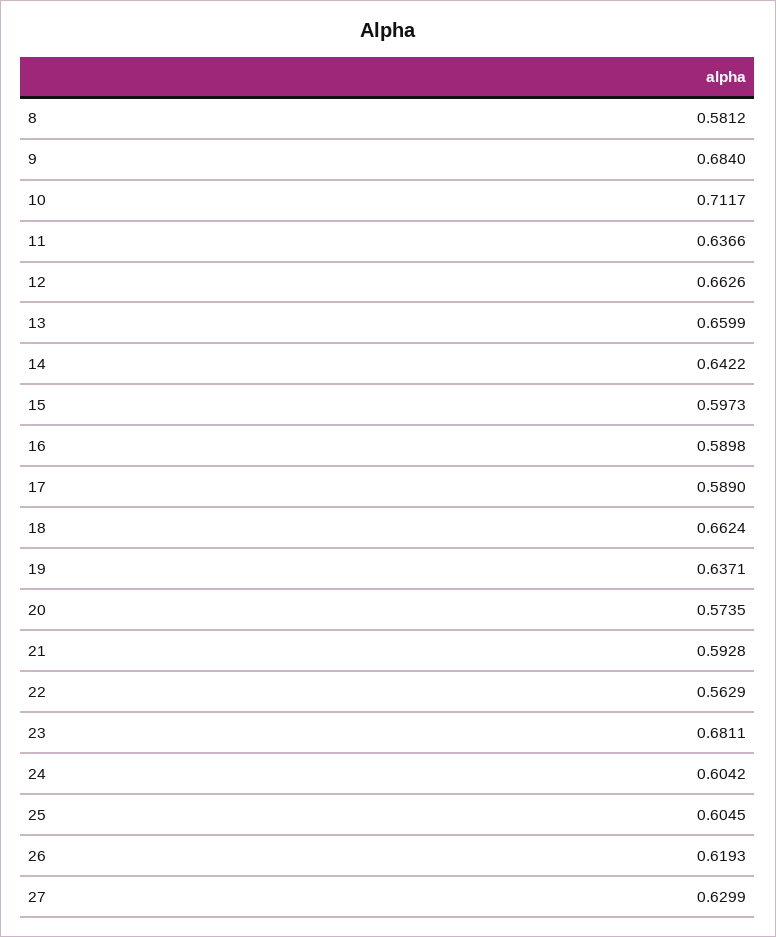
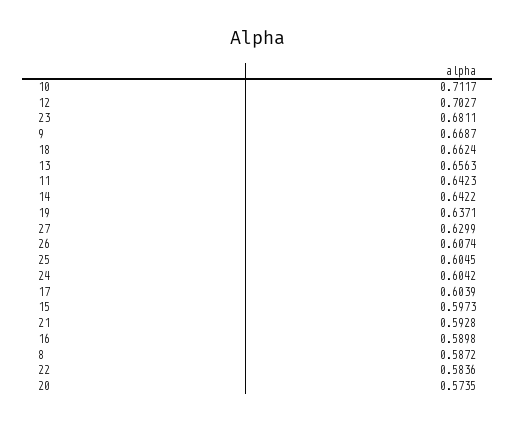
8: 0.5812 -> 0.5872
9: 0.684 -> 0.6687
11: 0.6366 -> 0.6423
12: 0.6626 -> 0.7027
13: 0.6599 -> 0.6563
17: 0.589 -> 0.6039
22: 0.5629 -> 0.5836
26: 0.6193 -> 0.6074

